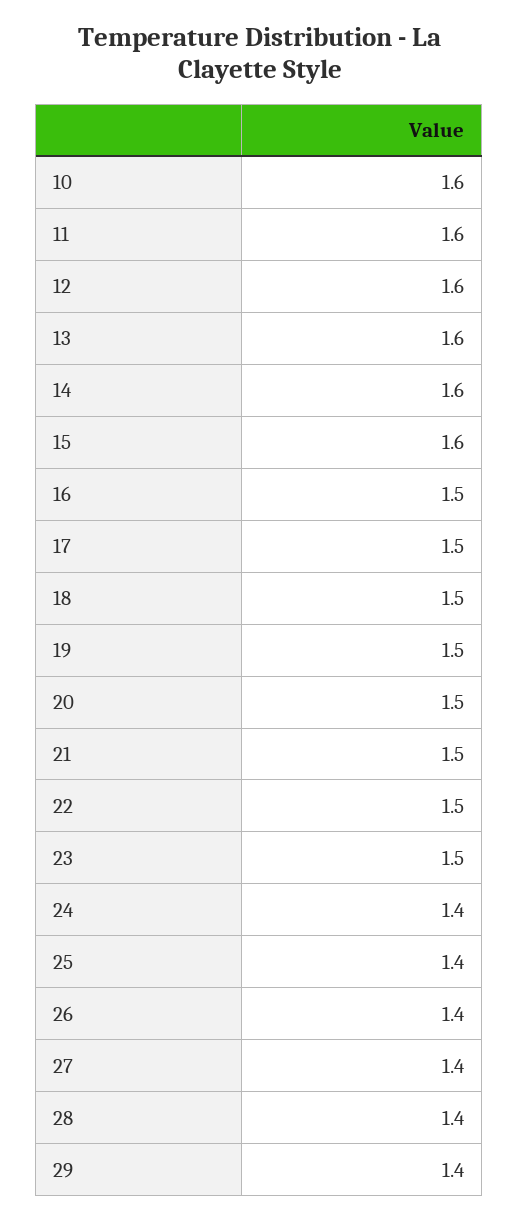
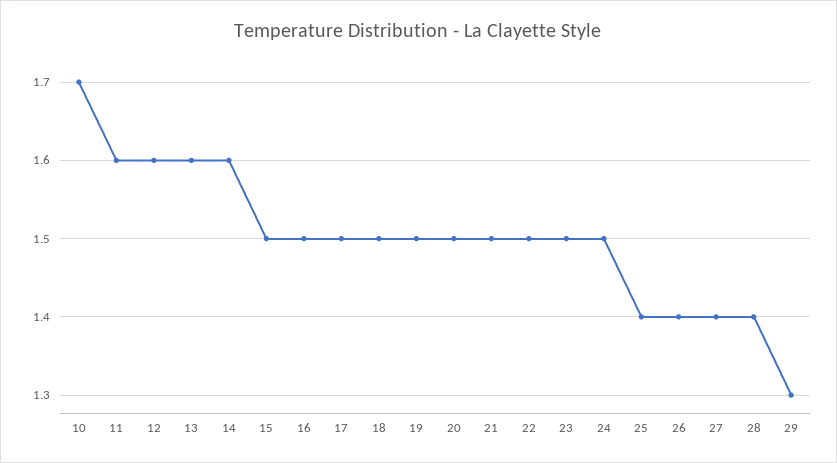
10: 1.6 -> 1.7
15: 1.6 -> 1.5
24: 1.4 -> 1.5
29: 1.4 -> 1.3

